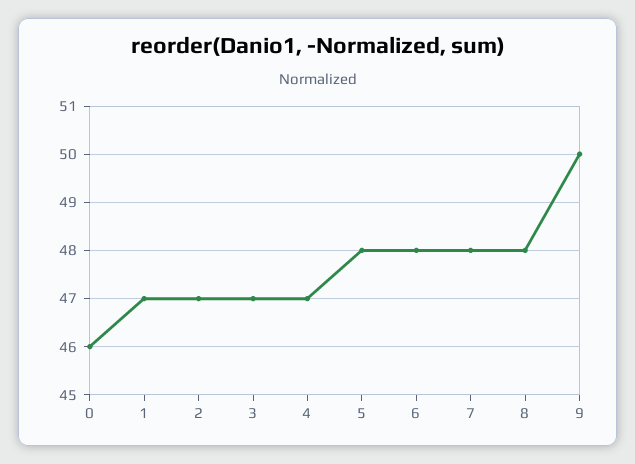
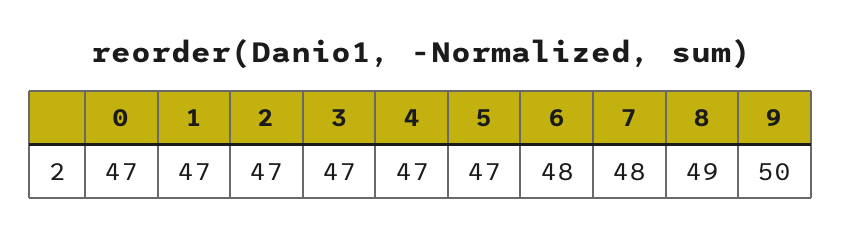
0: 46 -> 47
5: 48 -> 47
8: 48 -> 49

